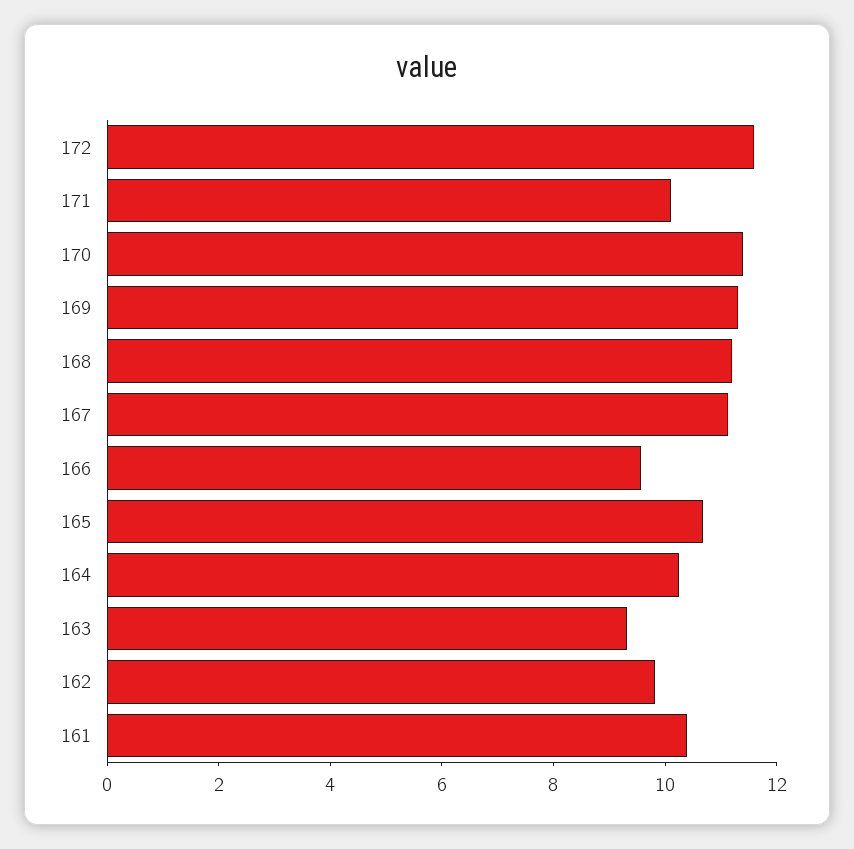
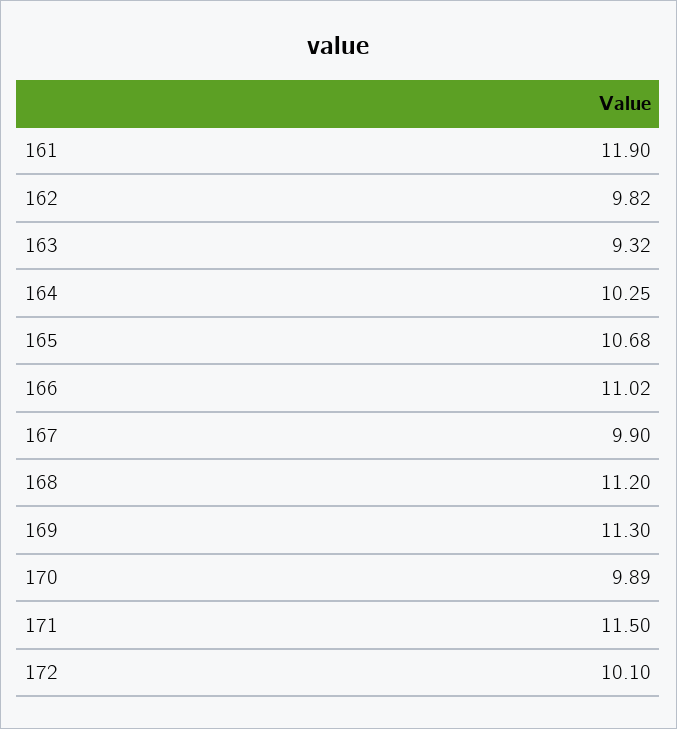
172: 11.5 -> 10.1
171: 10 -> 11.5
170: 11.5 -> 9.89
167: 11 -> 9.9
166: 9.5 -> 11.02
161: 10.5 -> 11.9

